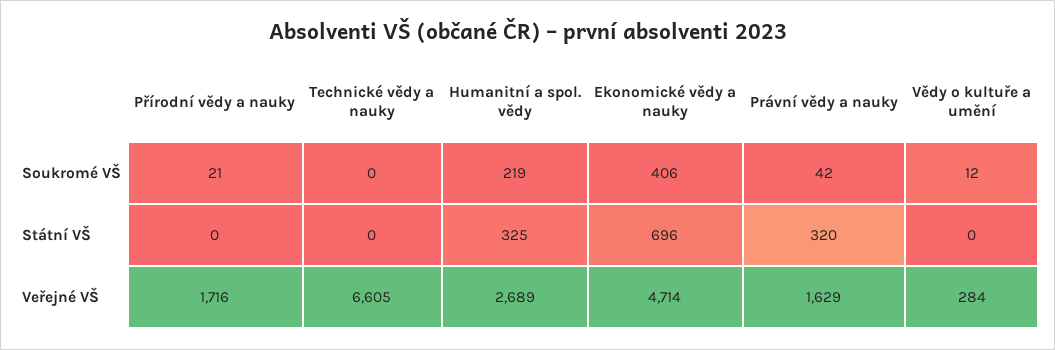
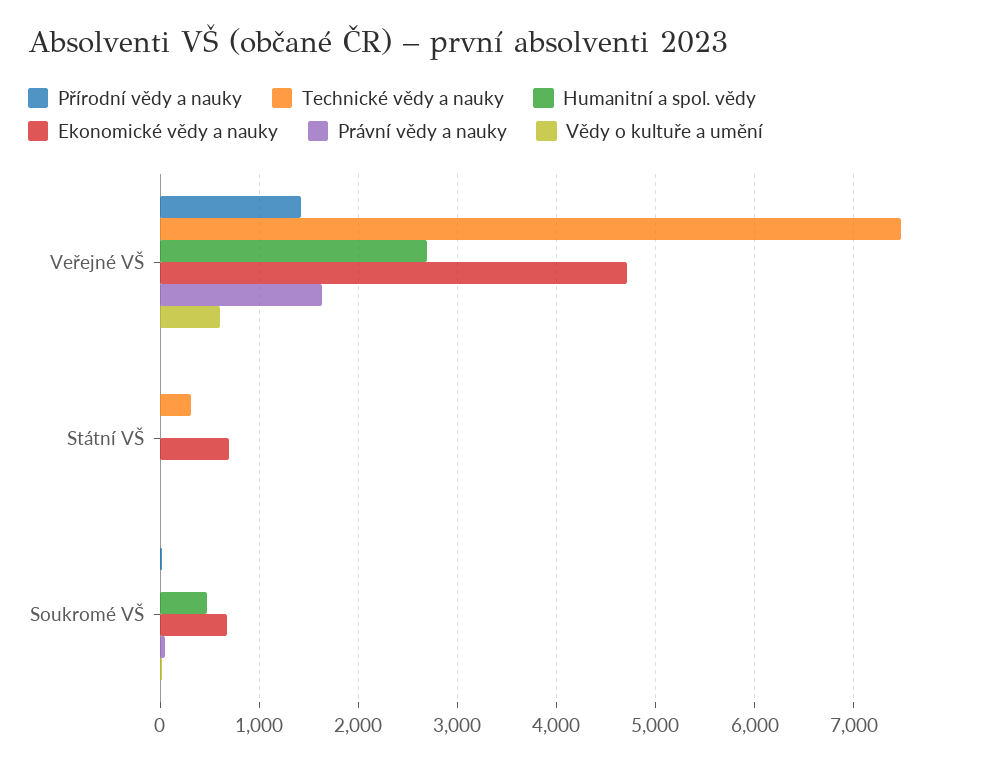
Humanitní a spol. vědy, Soukromé VŠ: 219 -> 500
Ekonomické vědy a nauky, Soukromé VŠ: 406 -> 700
Technické vědy a nauky, Státní VŠ: 0 -> 300
Humanitní a spol. vědy, Státní VŠ: 325 -> 0
Právní vědy a nauky, Státní VŠ: 320 -> 0
Přírodní vědy a nauky, Veřejné VŠ: 1716 -> 1400
Technické vědy a nauky, Veřejné VŠ: 6605 -> 7500
Vědy o kultuře a umění, Veřejné VŠ: 284 -> 600

